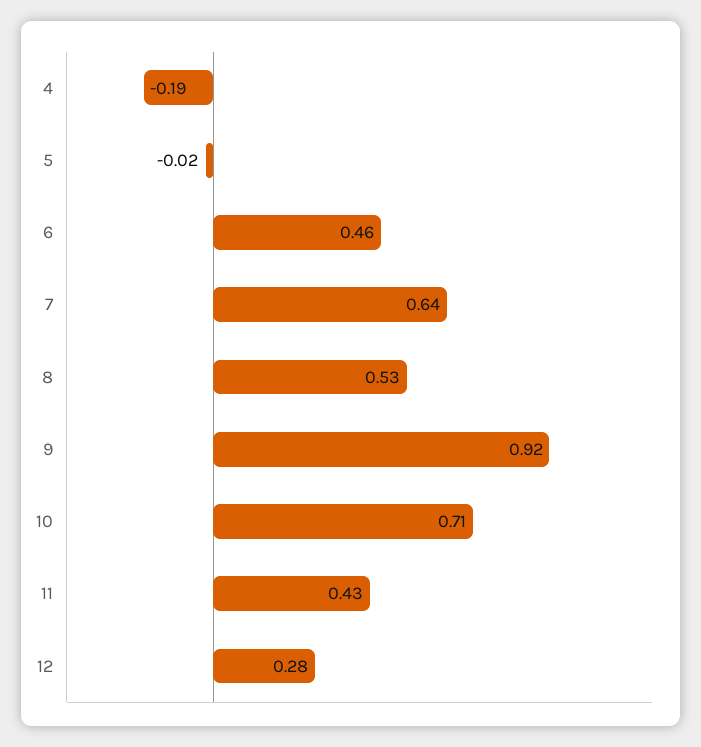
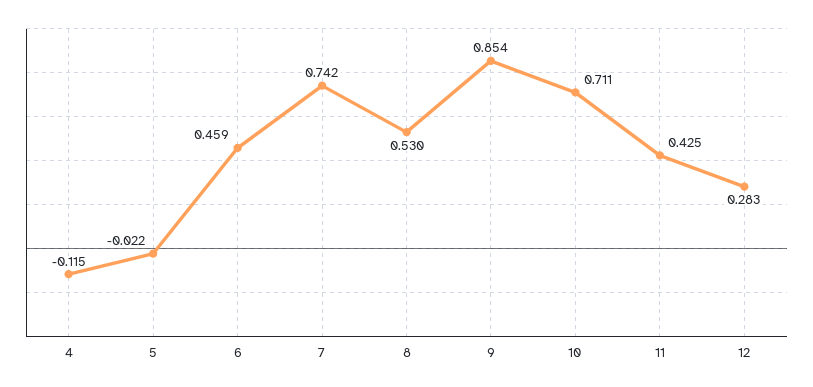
4: -0.19 -> -0.115
7: 0.64 -> 0.742
9: 0.92 -> 0.854

